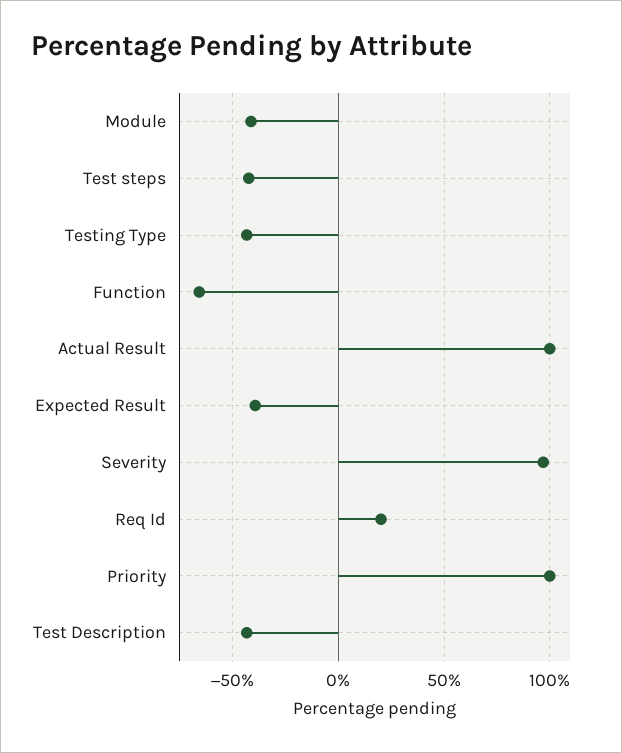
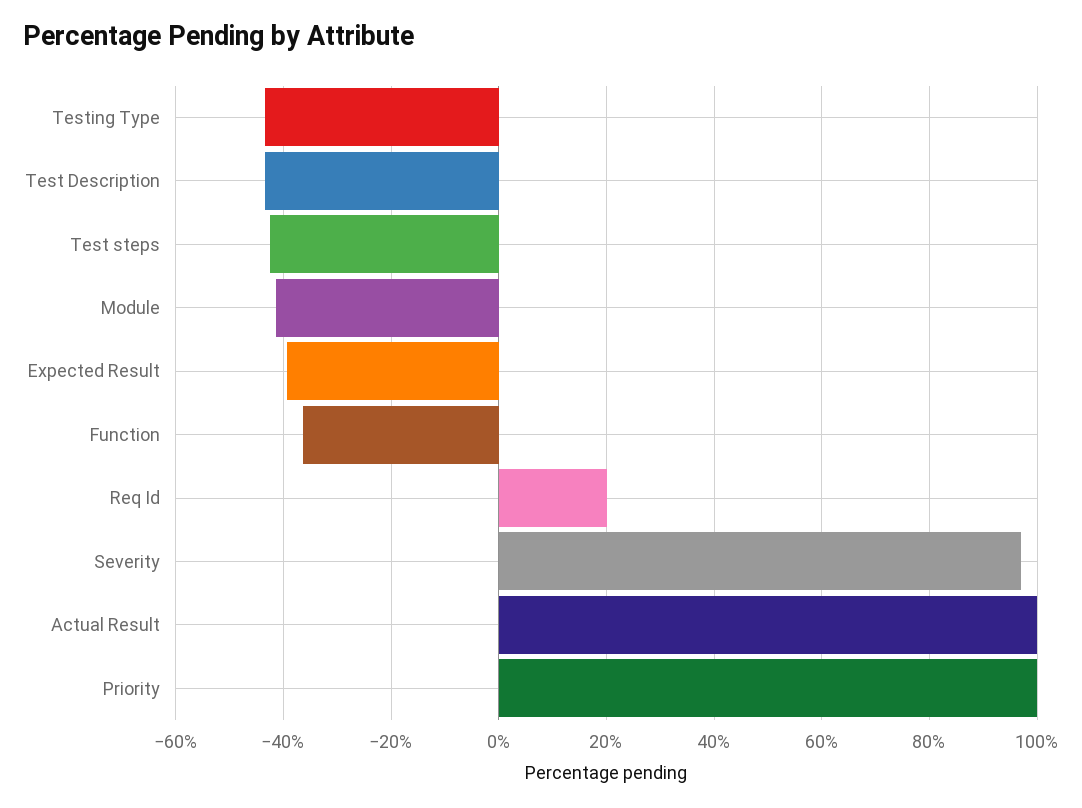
Function: -65 -> -36

